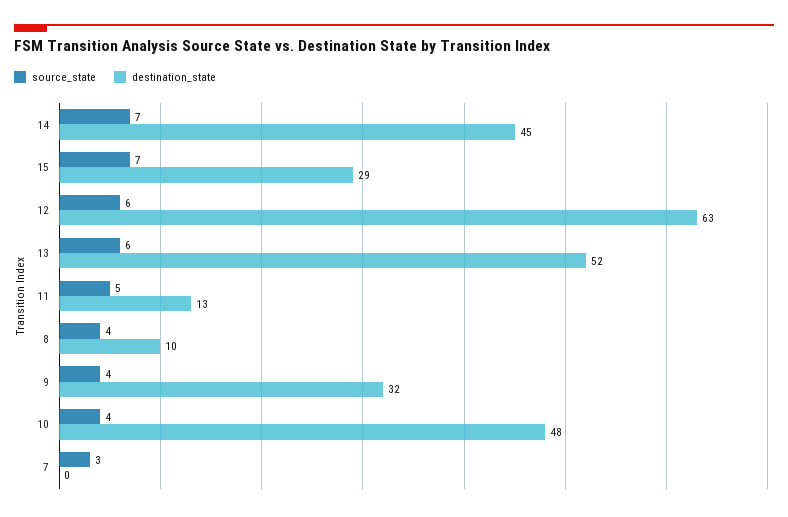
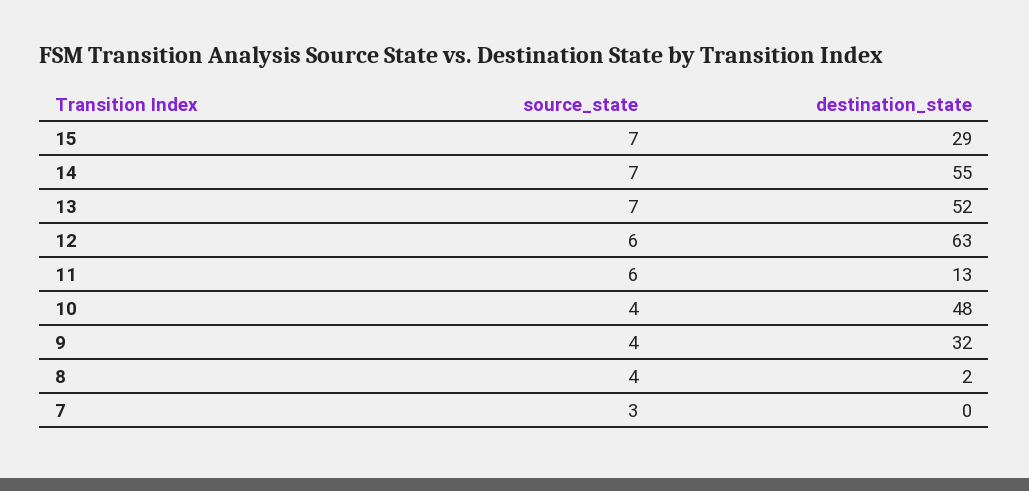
destination_state, 14: 45 -> 55
source_state, 13: 6 -> 7
source_state, 11: 5 -> 6
destination_state, 8: 10 -> 2

